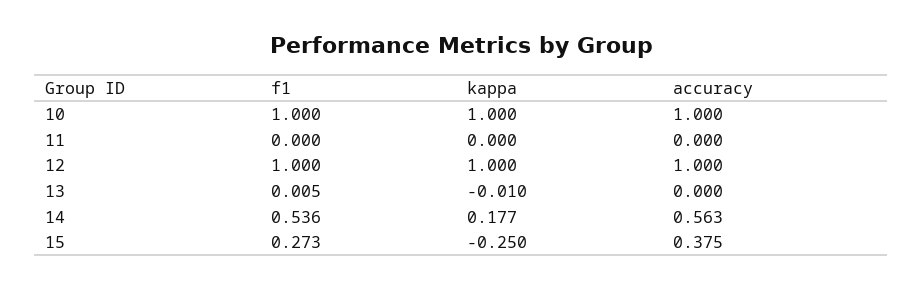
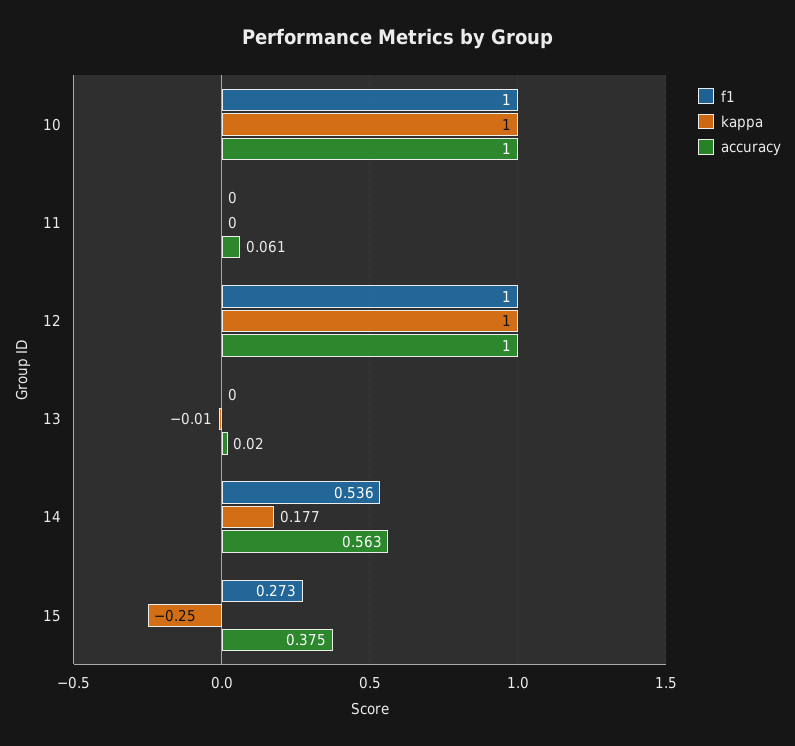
accuracy, 11: 0 -> 0.061
f1, 13: 0.005 -> 0
accuracy, 13: 0 -> 0.02

